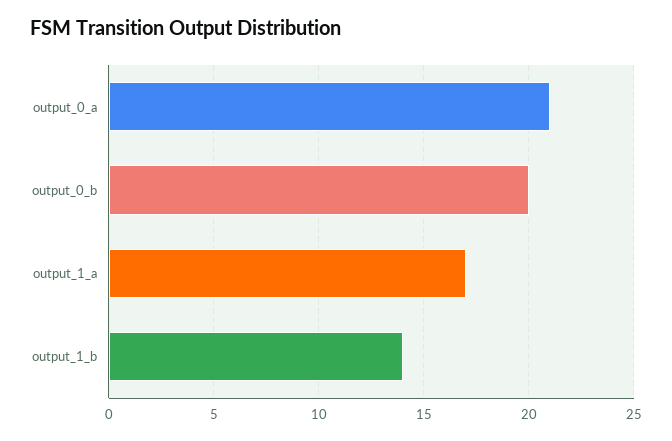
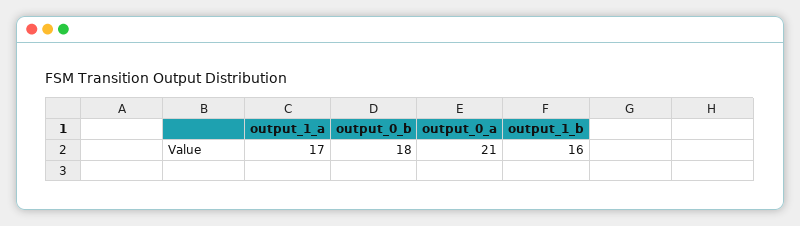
output_0_b: 20 -> 18
output_1_b: 14 -> 16

